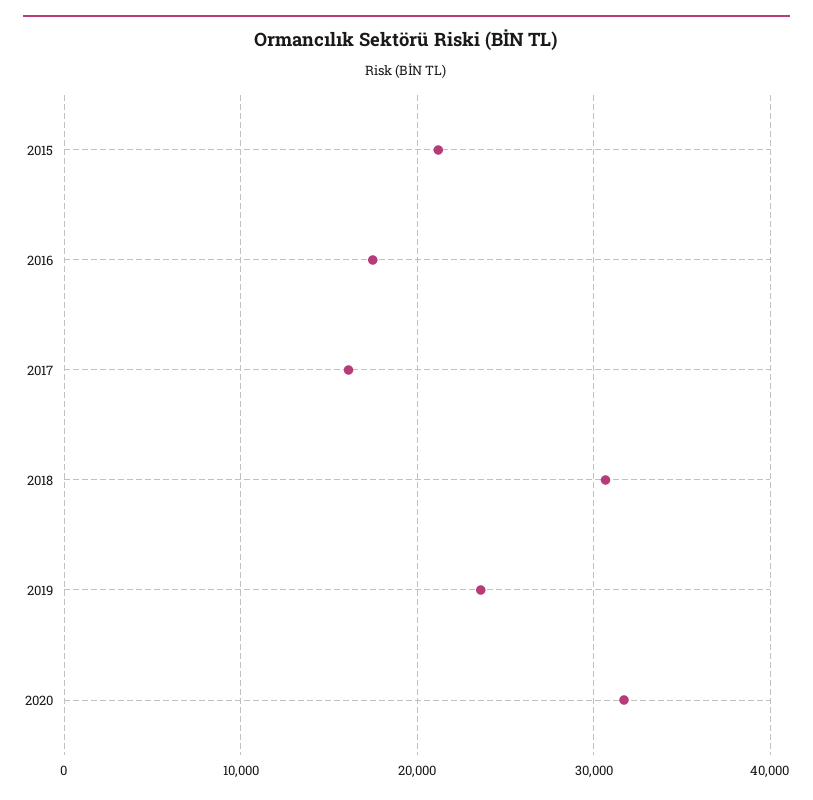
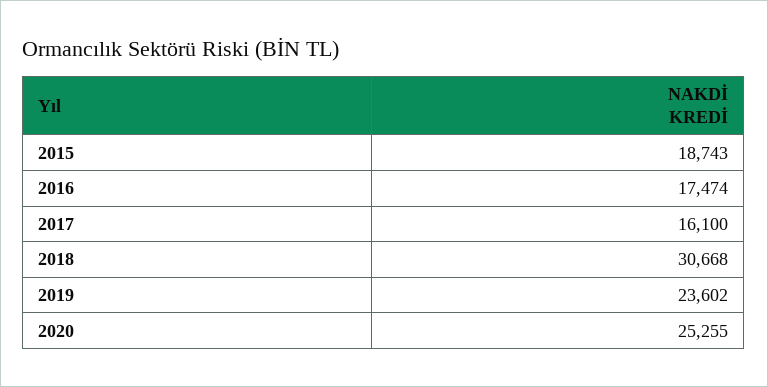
2015: 21000 -> 18743
2020: 32000 -> 25255

